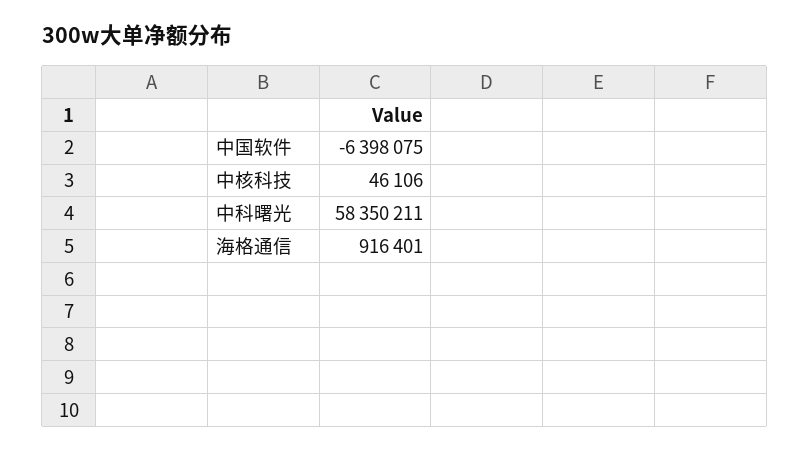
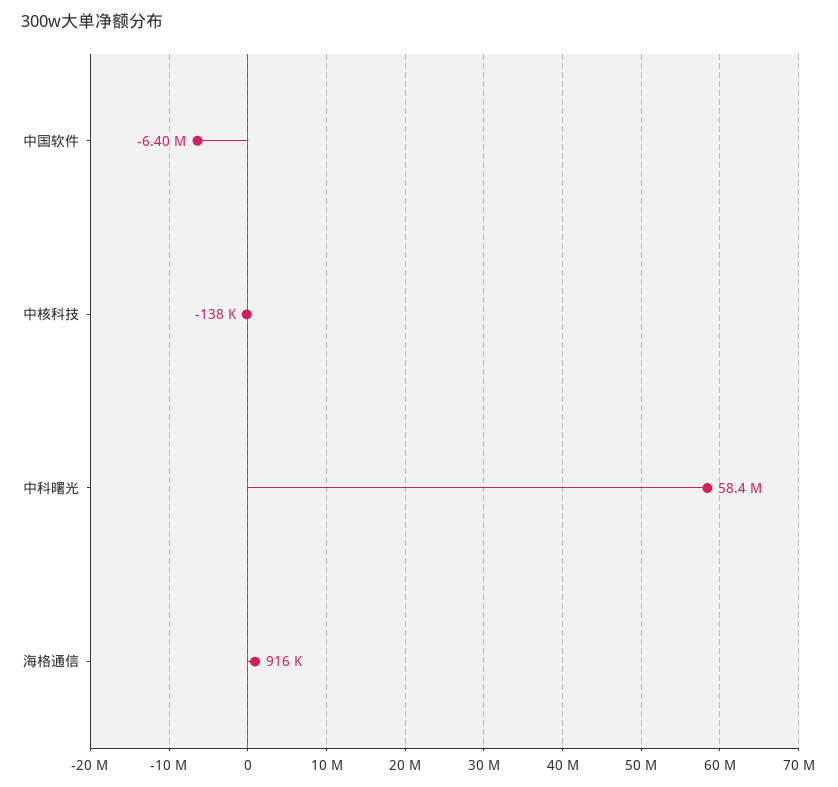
中核科技: 46106 -> -138000

